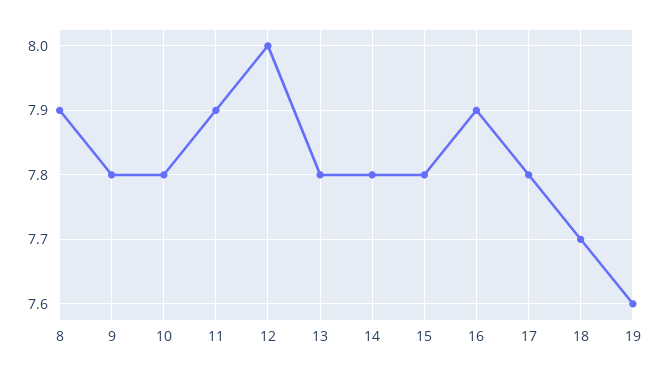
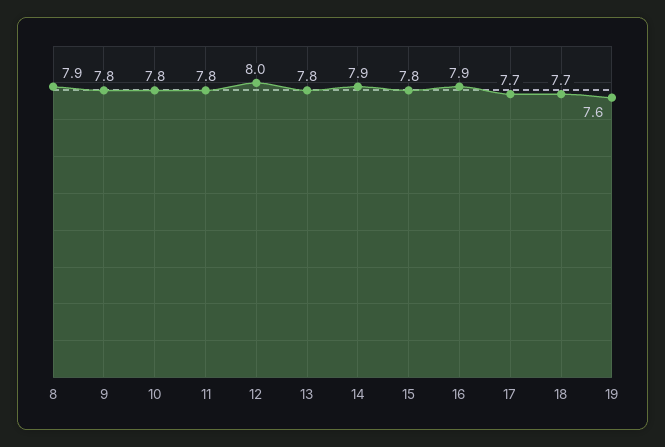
11: 7.9 -> 7.8
14: 7.8 -> 7.9
17: 7.8 -> 7.7

